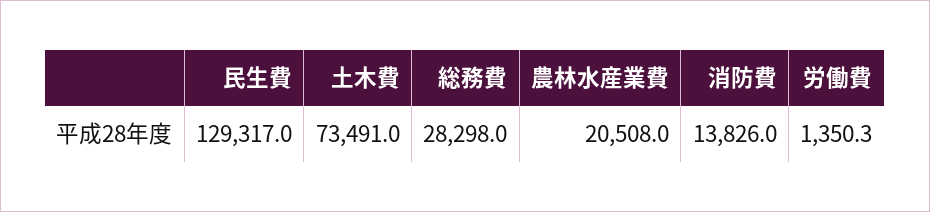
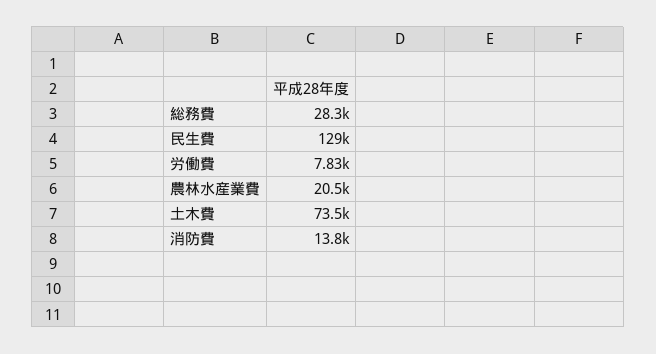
労働費: 1350.3 -> 7830

